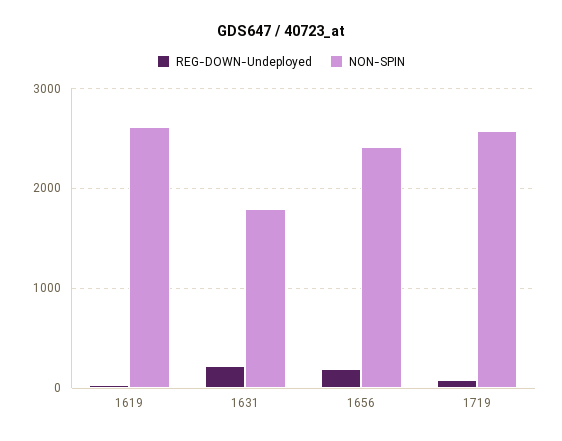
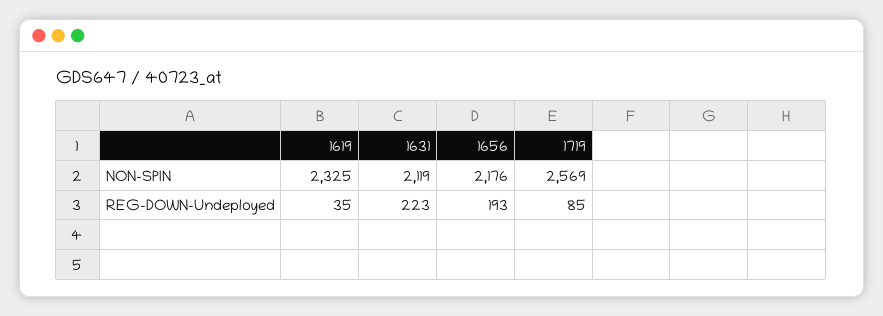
NON-SPIN, 1619: 2600 -> 2325
NON-SPIN, 1631: 1800 -> 2119
NON-SPIN, 1656: 2400 -> 2176

